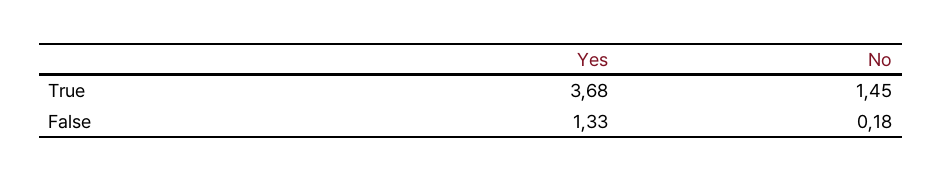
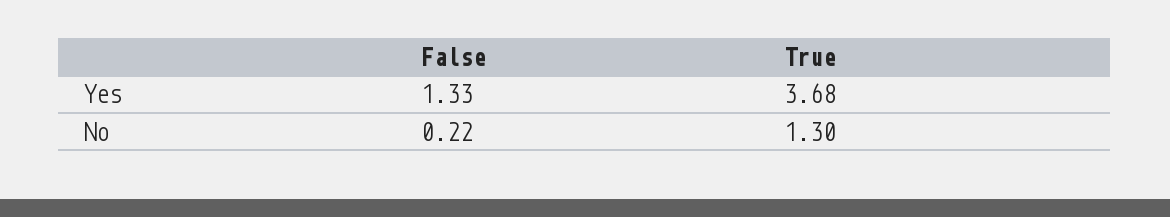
No, True: 1.45 -> 1.3
No, False: 0.18 -> 0.22

